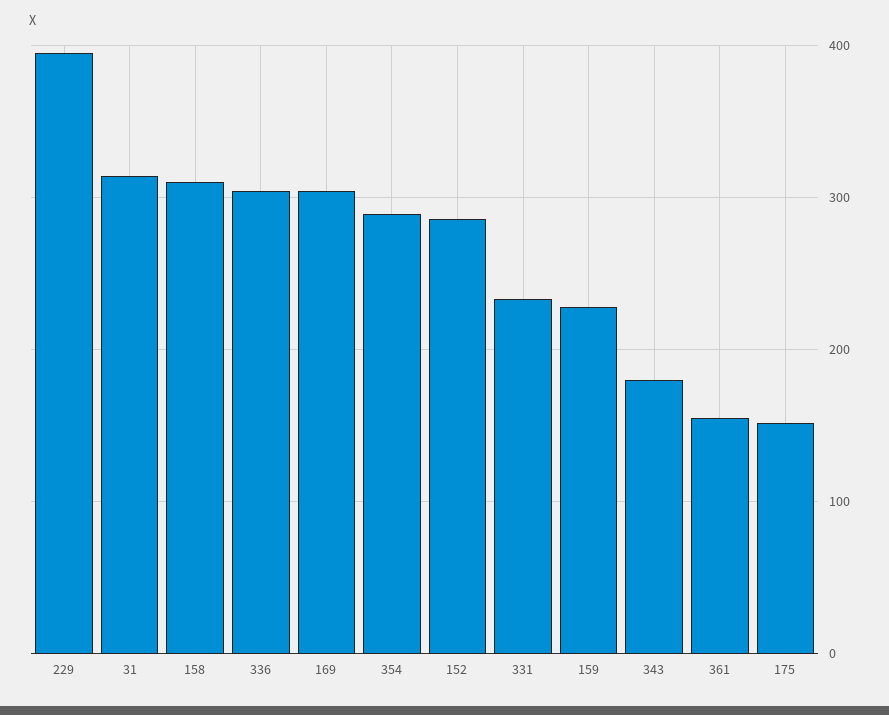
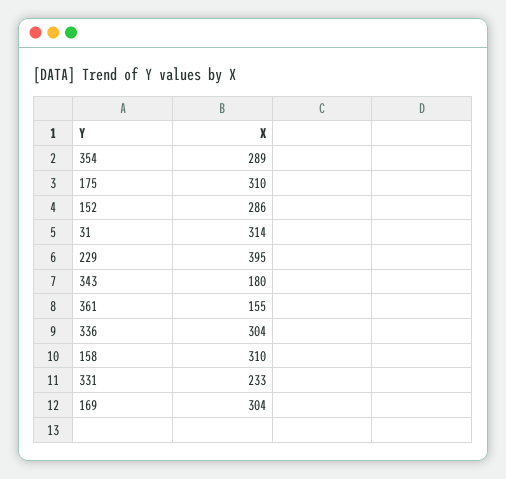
159: 230 -> none
175: 150 -> 310

